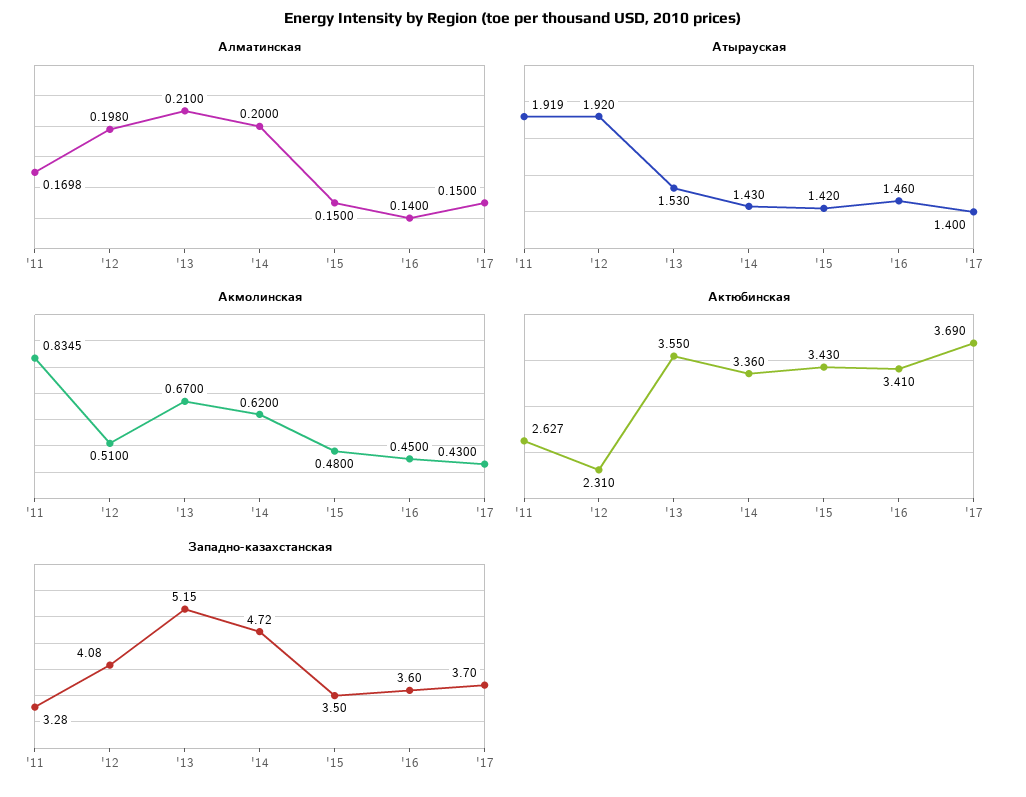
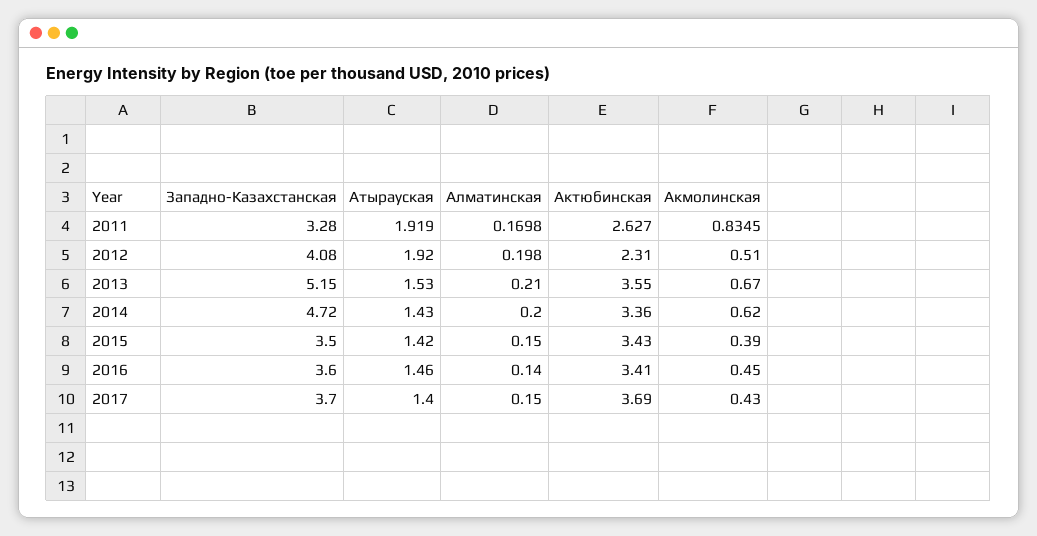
Акмолинская, '15: 0.48 -> 0.39

